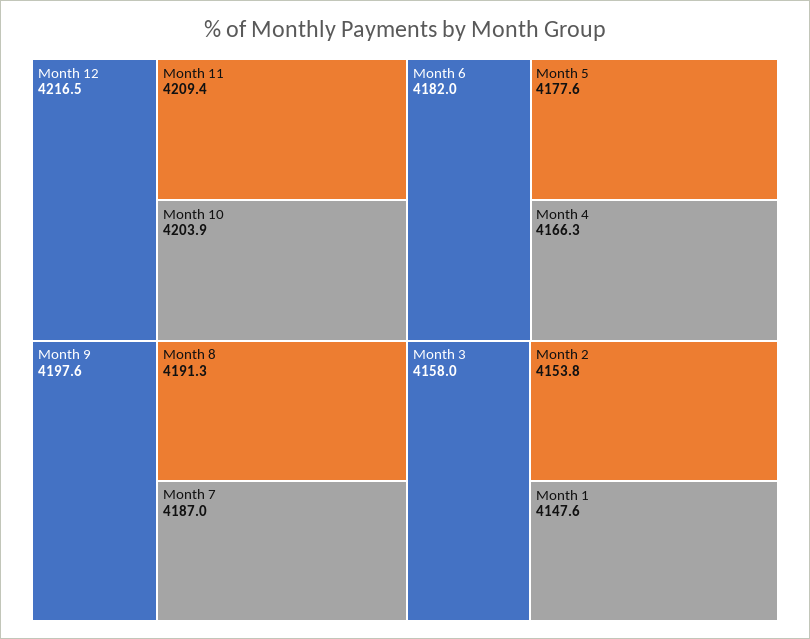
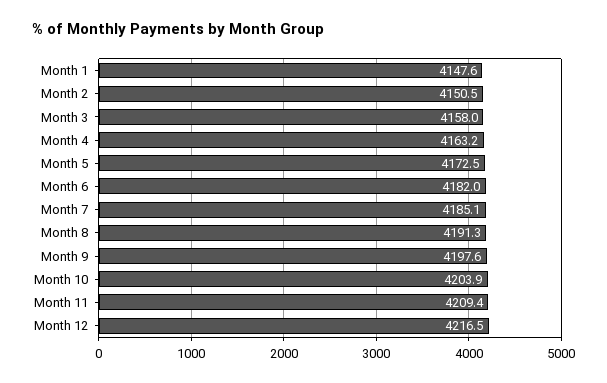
Month 7: 4187 -> 4185.1
Month 5: 4177.6 -> 4172.5
Month 4: 4166.3 -> 4163.2
Month 2: 4153.8 -> 4150.5

